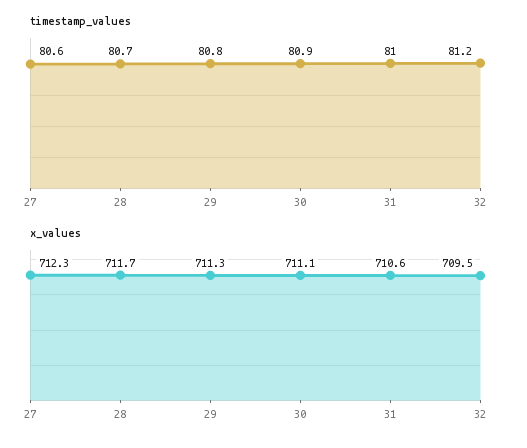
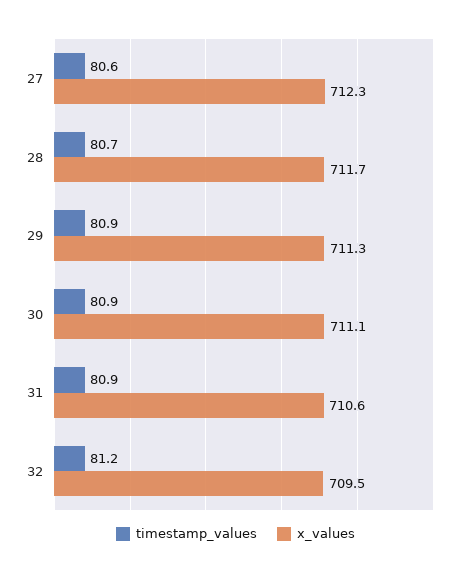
timestamp_values, 29: 80.8 -> 80.9
timestamp_values, 31: 81 -> 80.9

